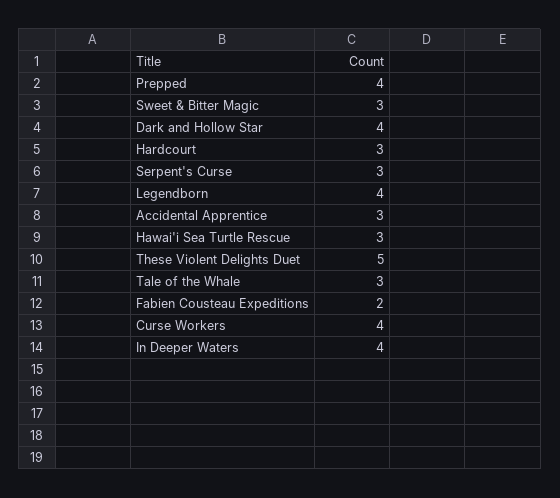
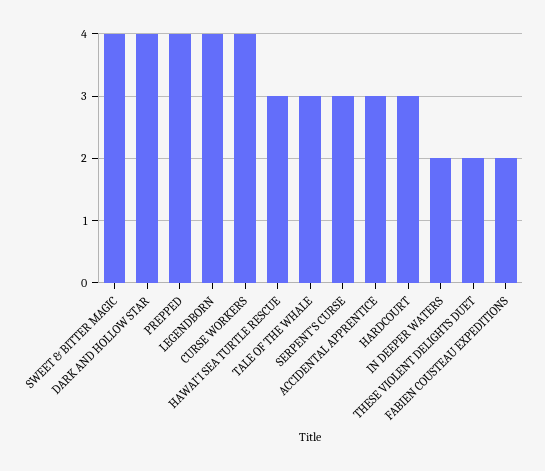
Sweet & Bitter Magic: 3 -> 4
These Violent Delights Duet: 5 -> 2
In Deeper Waters: 4 -> 2

